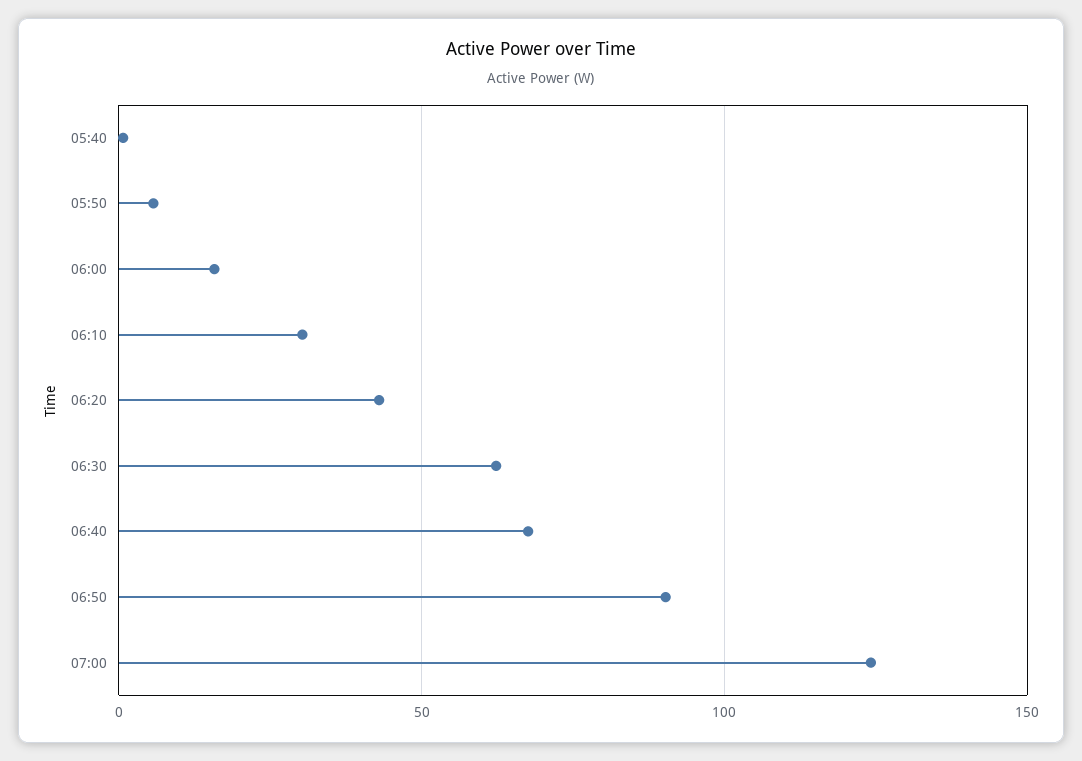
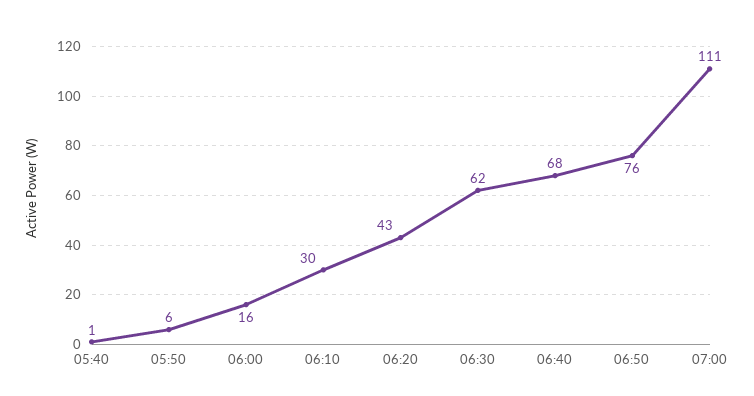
06:50: 90 -> 76
07:00: 125 -> 111

